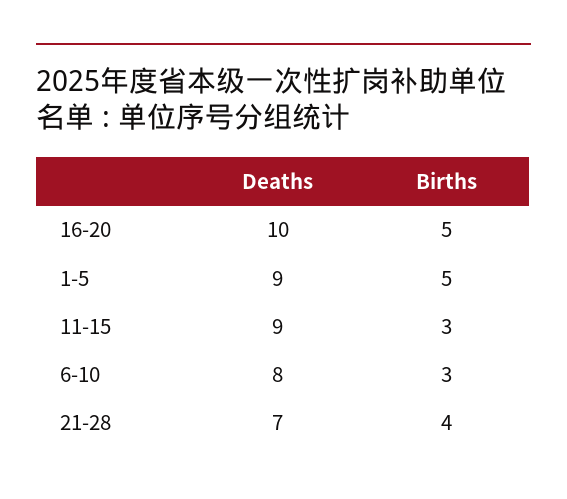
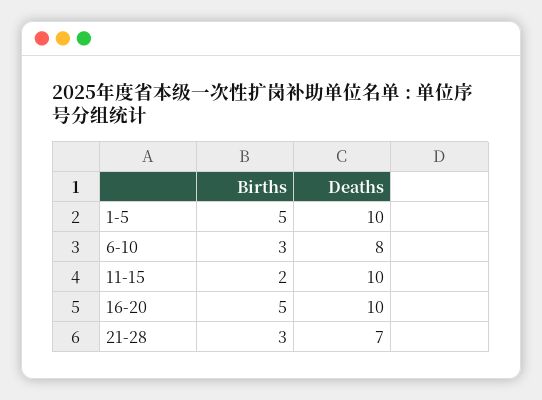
Deaths, 1-5: 9 -> 10
Deaths, 11-15: 9 -> 10
Births, 11-15: 3 -> 2
Births, 21-28: 4 -> 3

